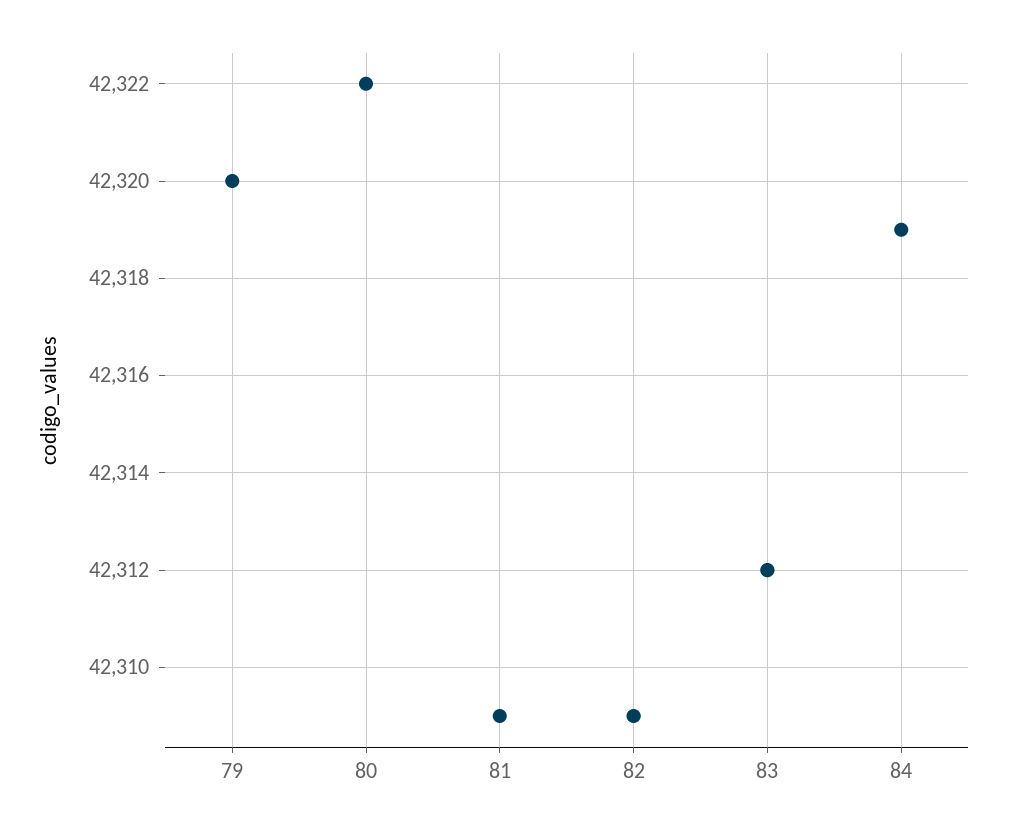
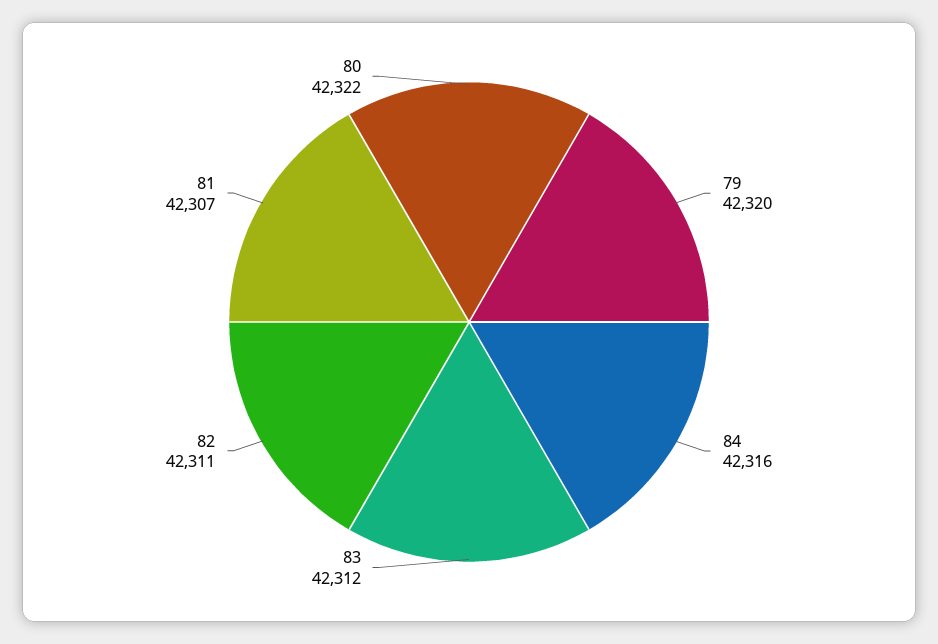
81: 42309 -> 42307
82: 42309 -> 42311
84: 42319 -> 42316

